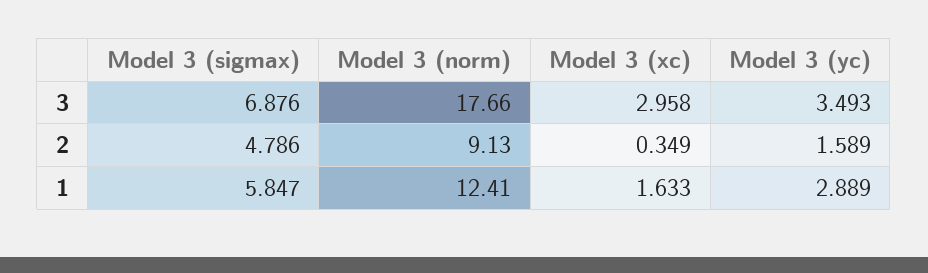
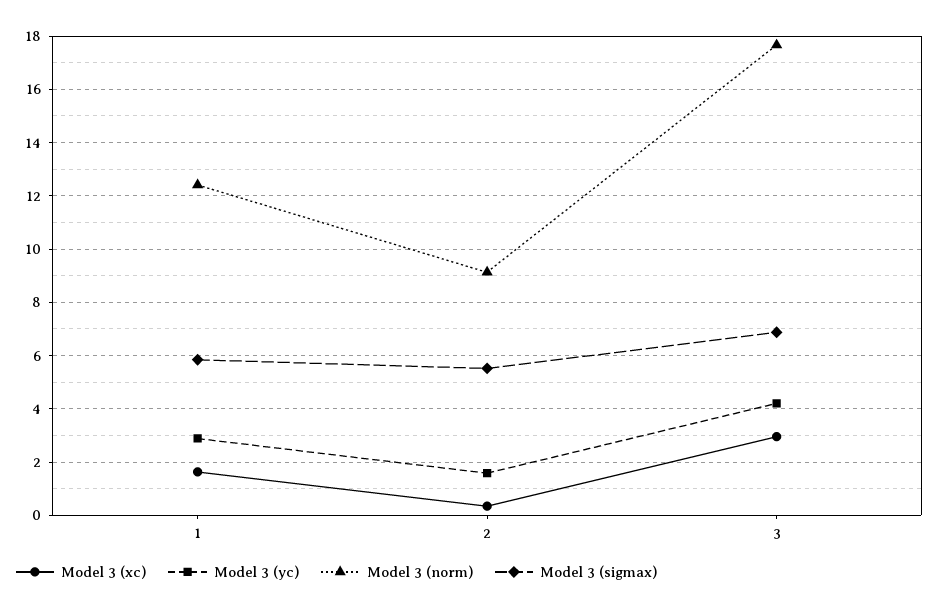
Model 3 (yc), 3: 3.493 -> 4.25
Model 3 (sigmax), 2: 4.786 -> 5.5

